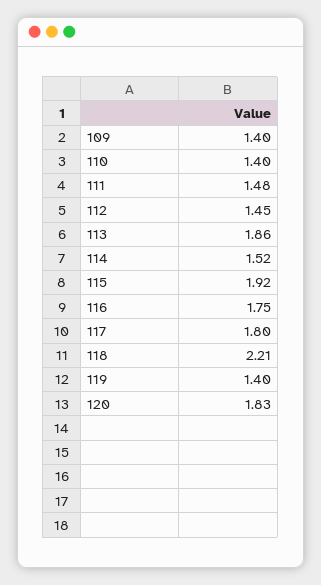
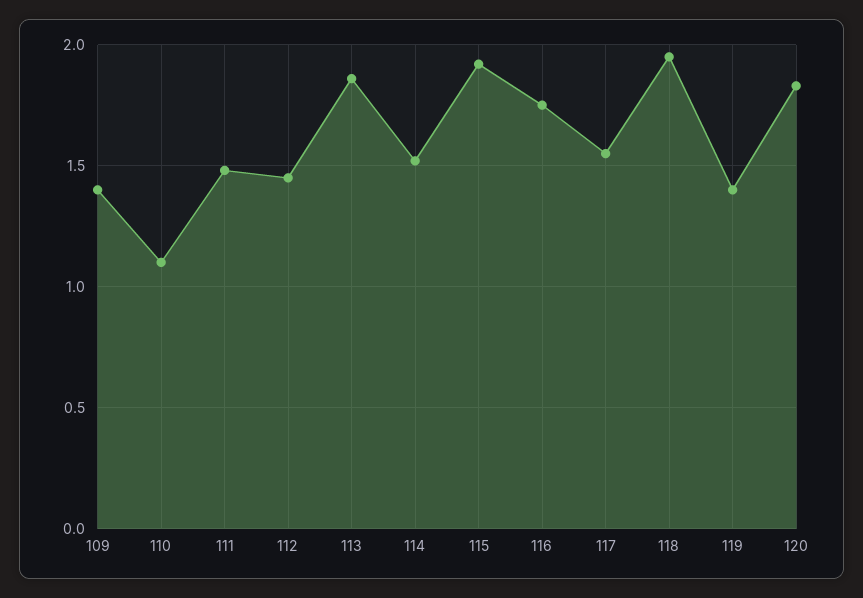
110: 1.4 -> 1.1
117: 1.8 -> 1.55
118: 2.21 -> 1.95

